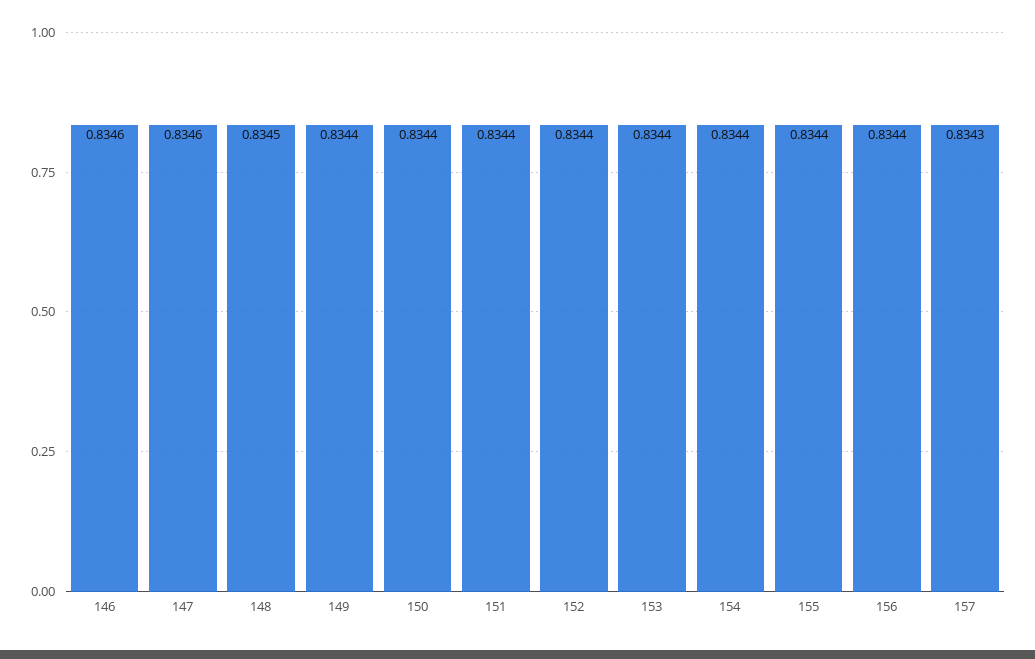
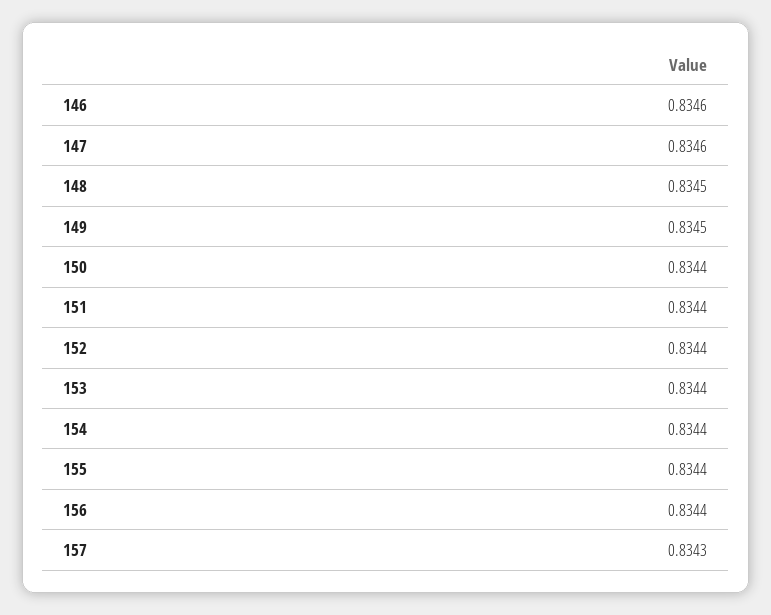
149: 0.8344 -> 0.8345

